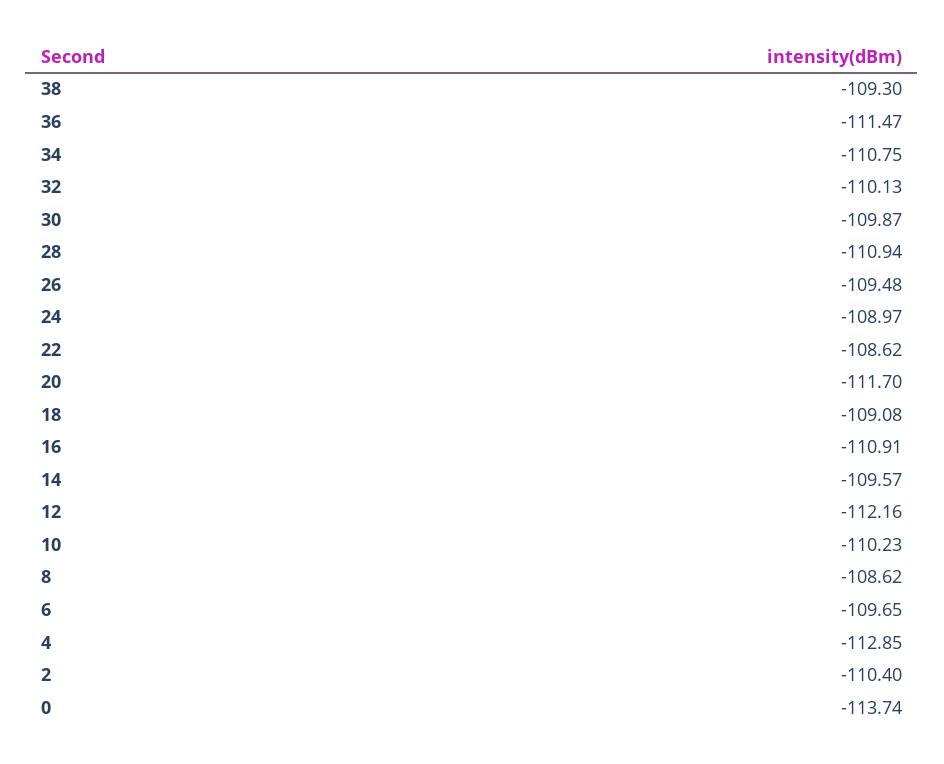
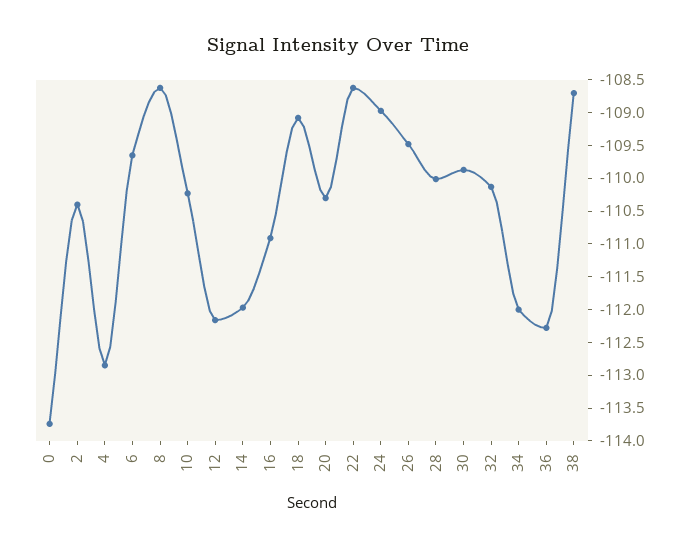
38: -109.3 -> -108.75
36: -111.47 -> -112.25
34: -110.75 -> -112
28: -110.94 -> -110
20: -111.7 -> -110.25
14: -109.57 -> -112

